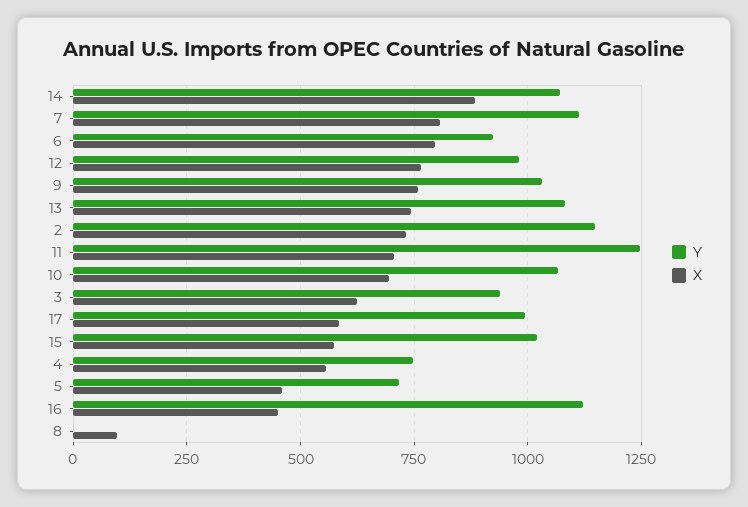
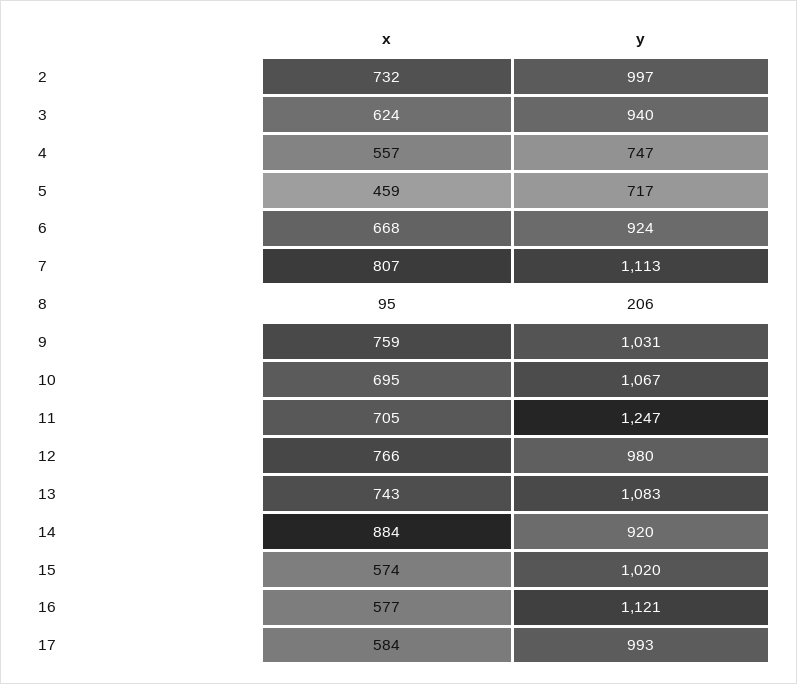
Y, 14: 1075 -> 920
X, 6: 800 -> 668
Y, 2: 1150 -> 997
X, 16: 450 -> 577
Y, 8: 0 -> 206

